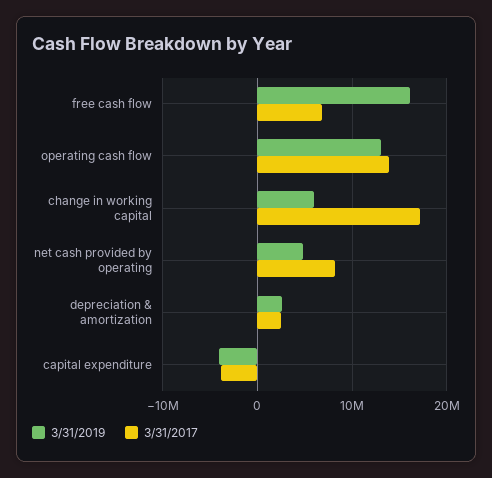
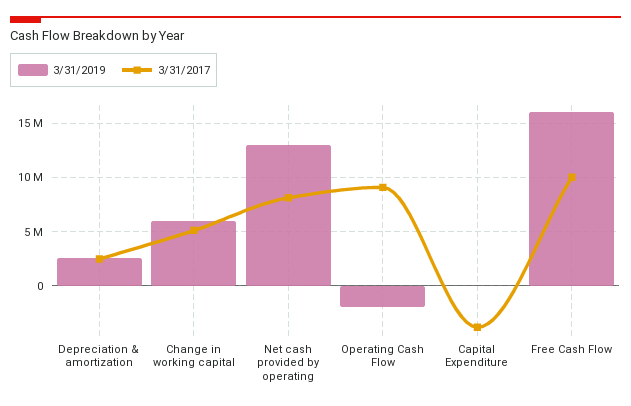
3/31/2017, free cash flow: 7000000 -> 10000000
3/31/2019, operating cash flow: 13000000 -> -2000000
3/31/2017, operating cash flow: 14000000 -> 9000000
3/31/2017, change in working capital: 17000000 -> 5000000
3/31/2019, net cash provided by operating: 5000000 -> 13000000
3/31/2019, capital expenditure: -4000000 -> 0

